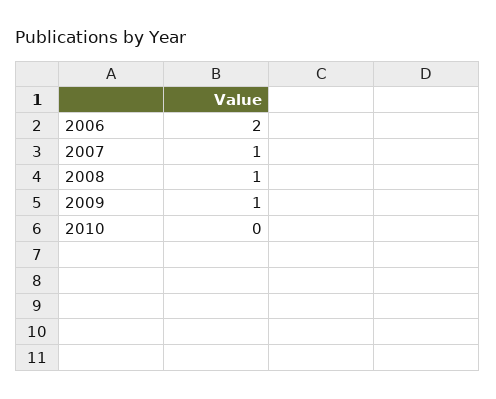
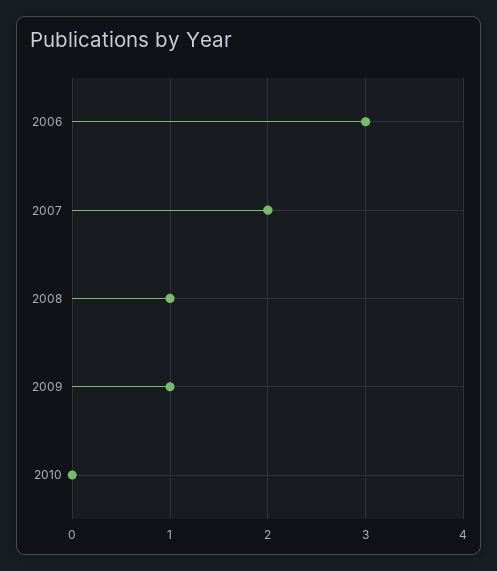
2006: 2 -> 3
2007: 1 -> 2

